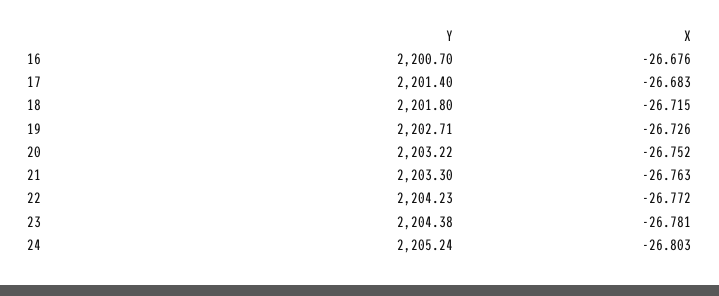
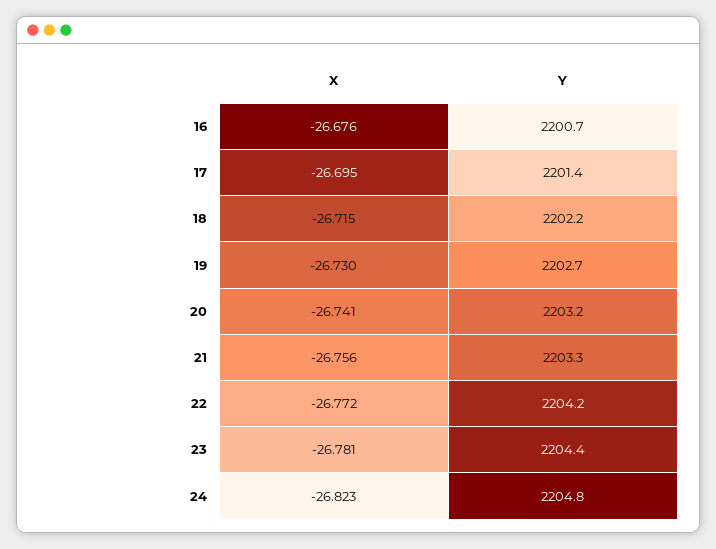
X, 17: -26.683 -> -26.695
Y, 18: 2201.8 -> 2202.2
X, 19: -26.726 -> -26.73
X, 20: -26.752 -> -26.741
X, 21: -26.763 -> -26.756
Y, 24: 2205.24 -> 2204.8
X, 24: -26.803 -> -26.823

